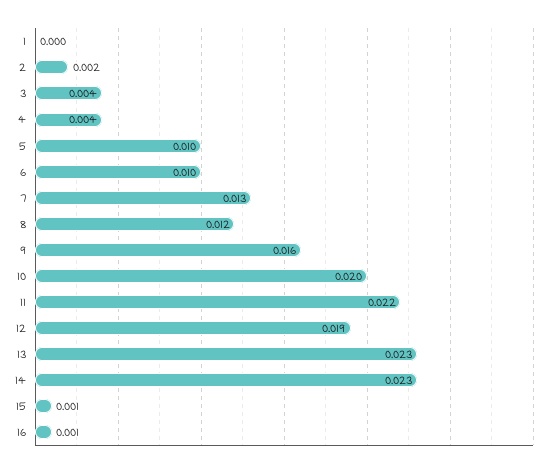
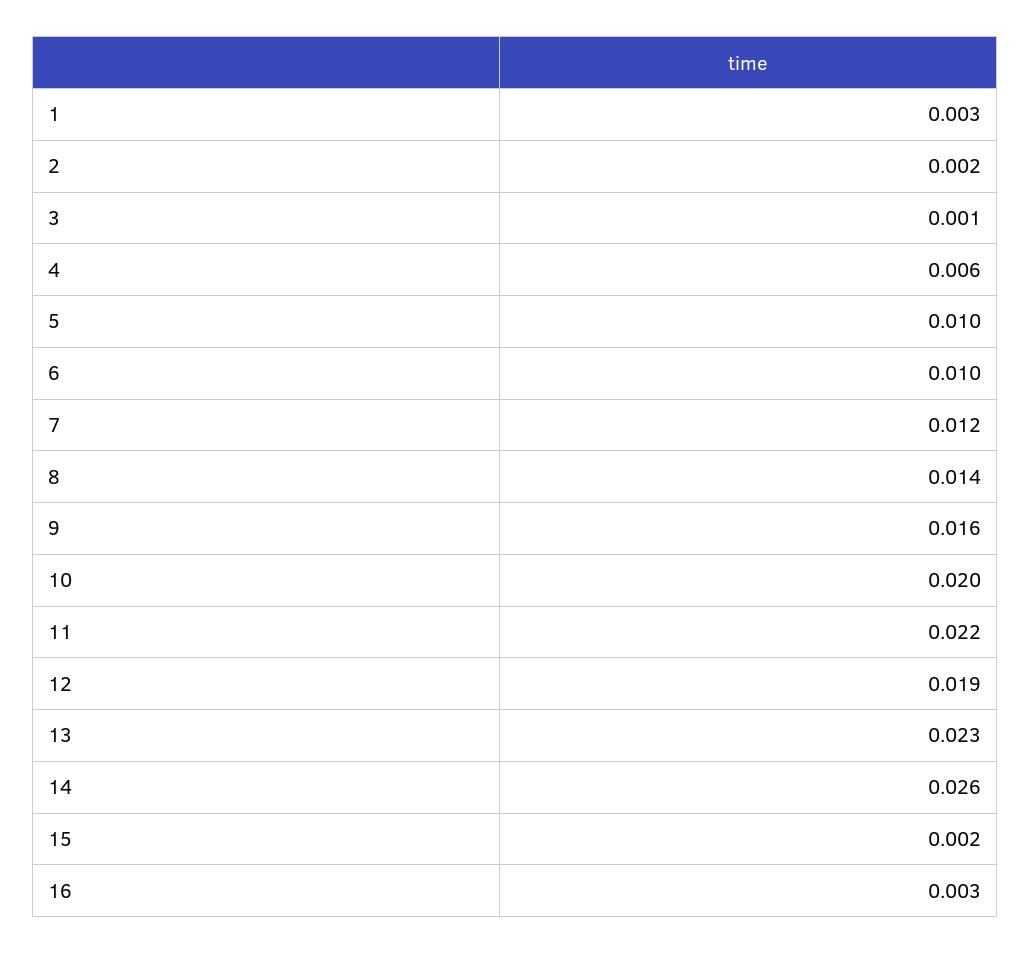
1: 0 -> 0.003
3: 0.004 -> 0.001
4: 0.004 -> 0.006
7: 0.013 -> 0.012
8: 0.012 -> 0.014
14: 0.023 -> 0.026
15: 0.001 -> 0.002
16: 0.001 -> 0.003

